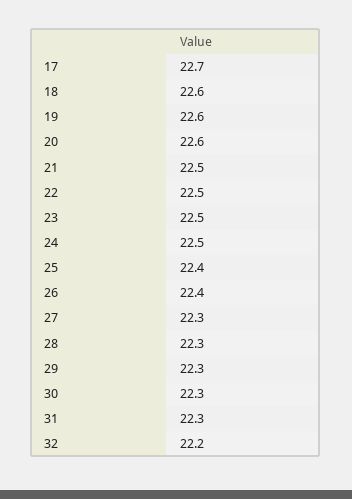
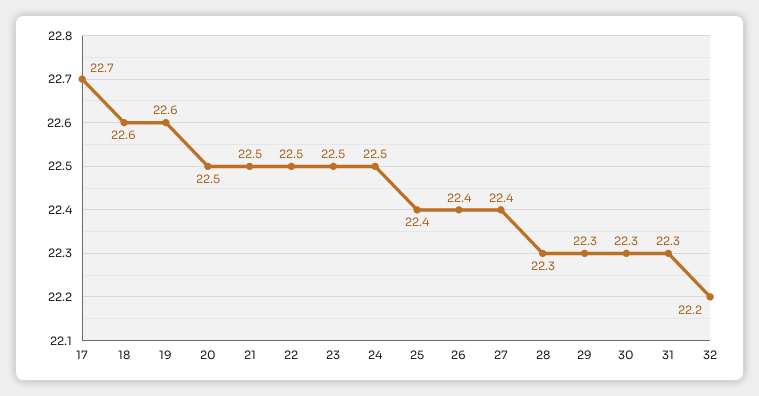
20: 22.6 -> 22.5
27: 22.3 -> 22.4

